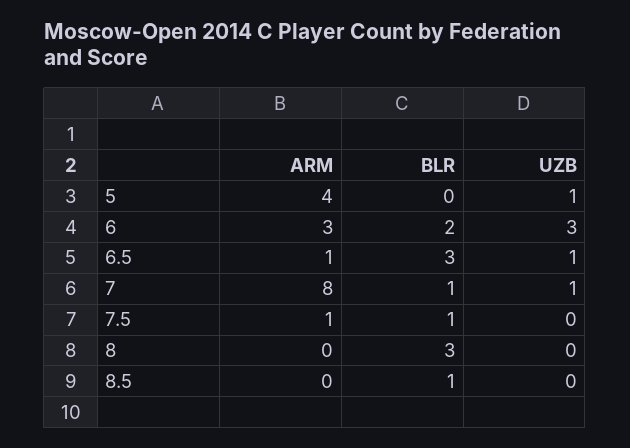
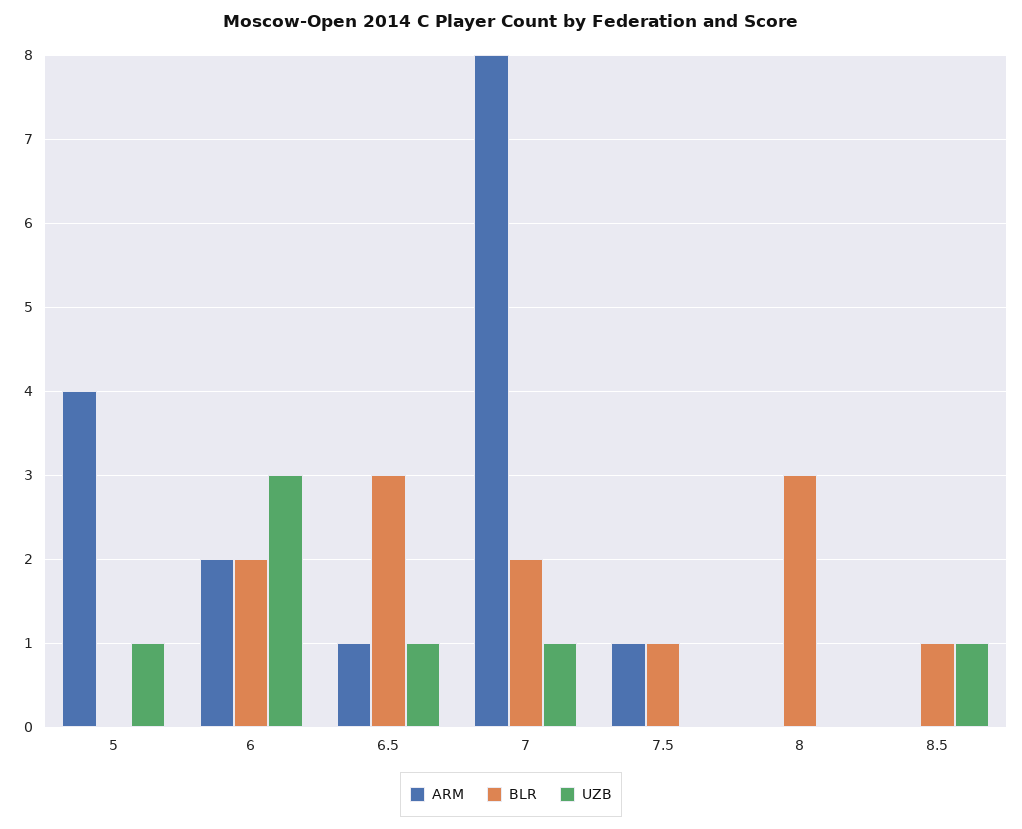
ARM, 6: 3 -> 2
BLR, 7: 1 -> 2
UZB, 8.5: 0 -> 1

